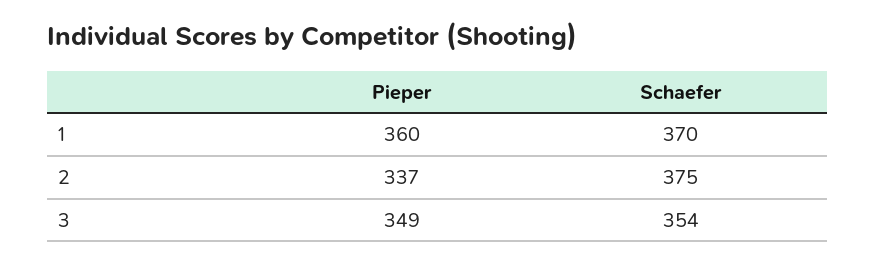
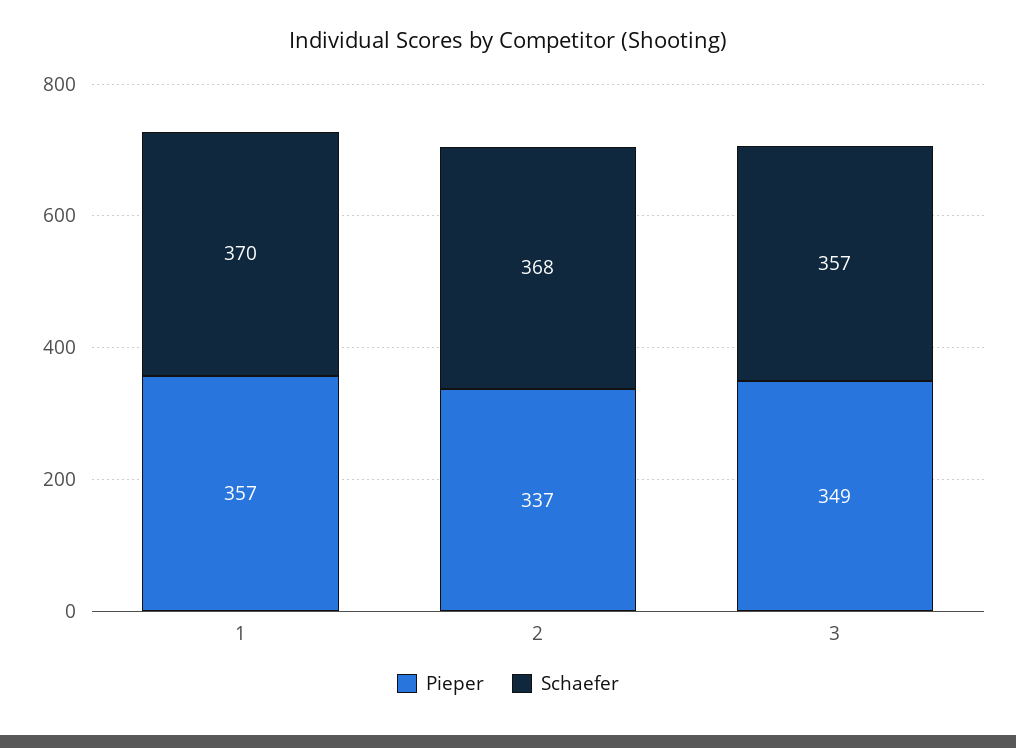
Pieper, 1: 360 -> 357
Schaefer, 2: 375 -> 368
Schaefer, 3: 354 -> 357

